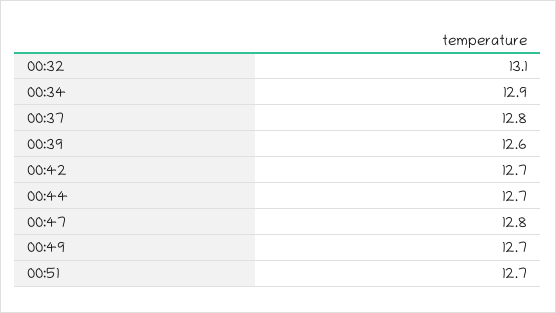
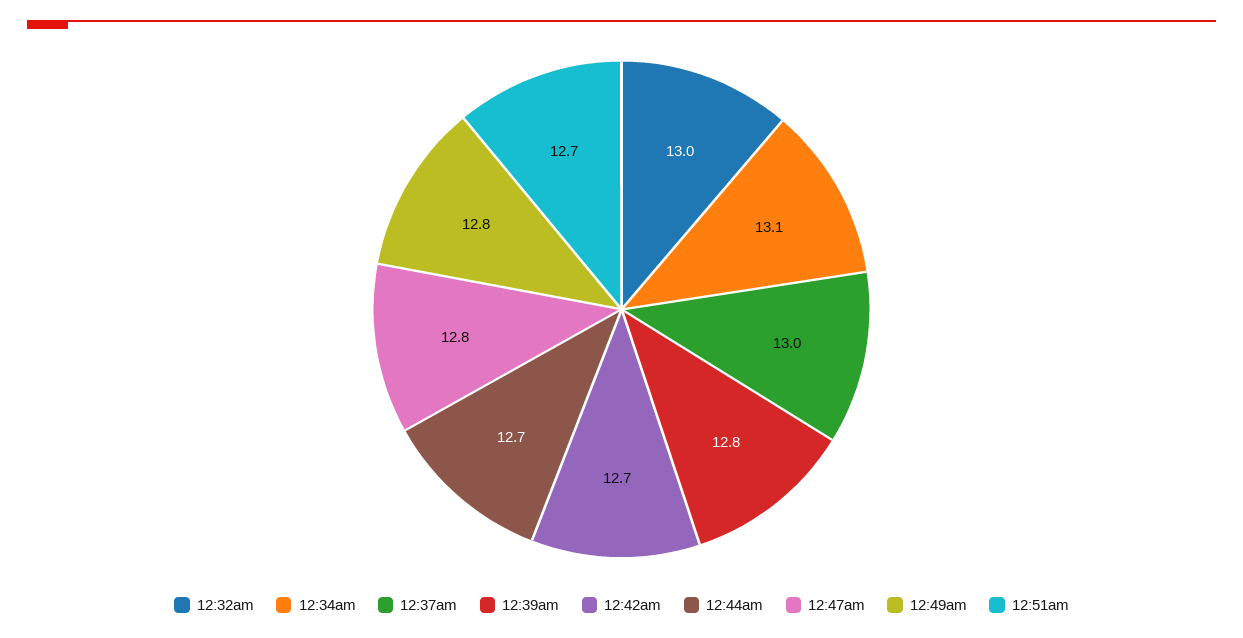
00:32: 13.1 -> 13
00:34: 12.9 -> 13.1
00:37: 12.8 -> 13
00:39: 12.6 -> 12.8
00:49: 12.7 -> 12.8

